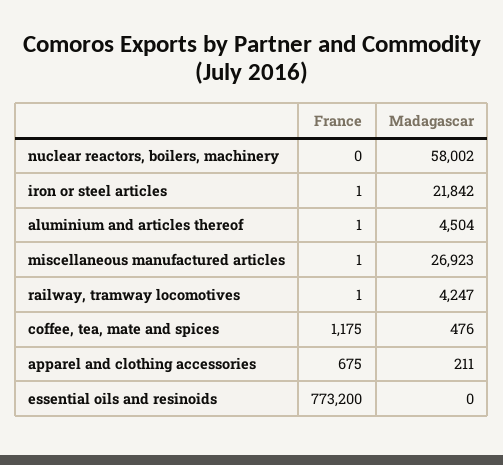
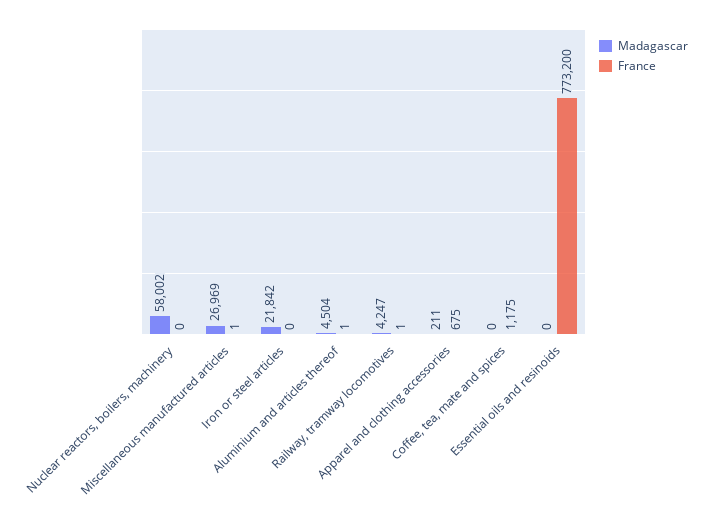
France, iron or steel articles: 1 -> 0
Madagascar, miscellaneous manufactured articles: 26923 -> 26969
Madagascar, coffee, tea, mate and spices: 476 -> 0

